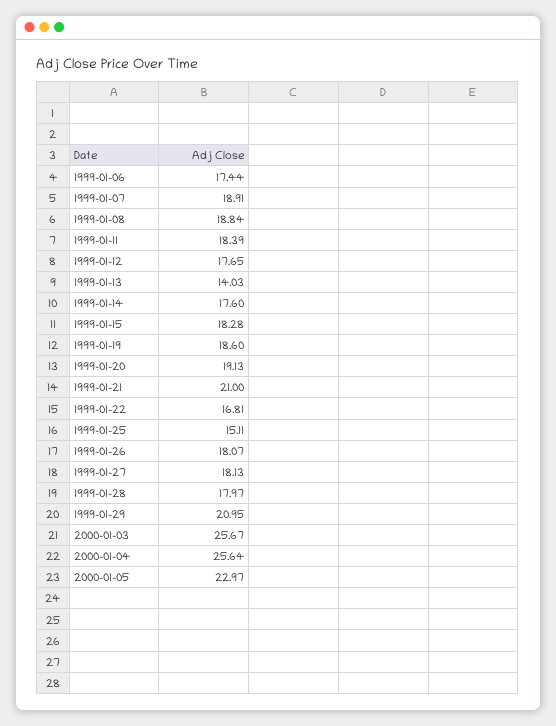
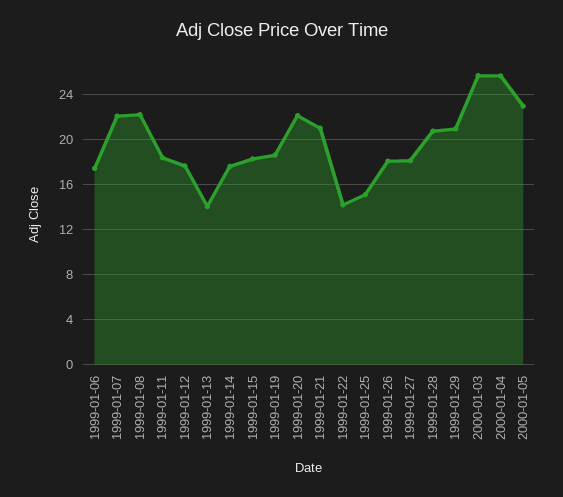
1999-01-07: 18.91 -> 22
1999-01-08: 18.84 -> 22
1999-01-20: 19.13 -> 22
1999-01-22: 16.81 -> 14
1999-01-28: 17.97 -> 21

